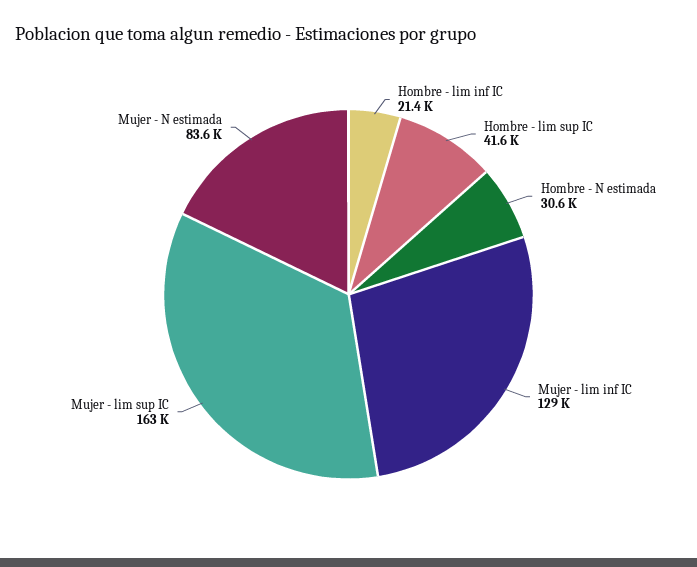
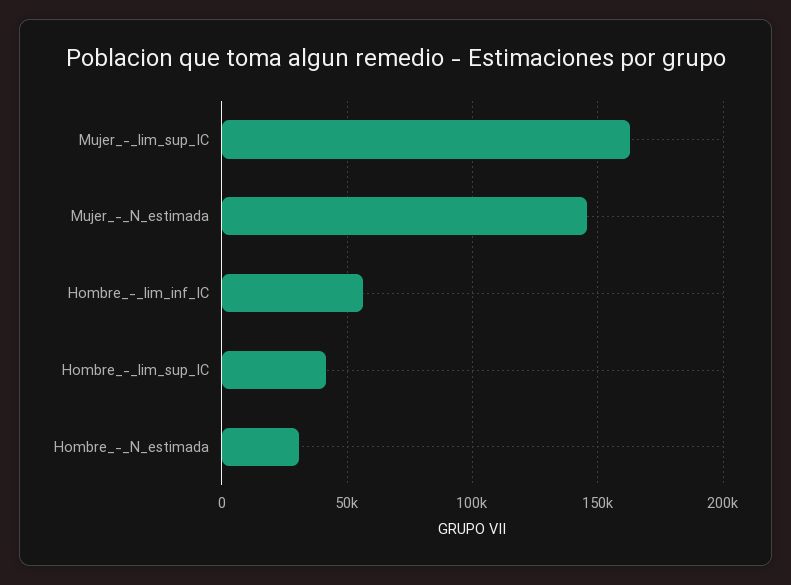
Hombre - lim inf IC: 21400 -> 55000
Mujer - lim inf IC: 129000 -> none
Mujer - N estimada: 83600 -> 145000

